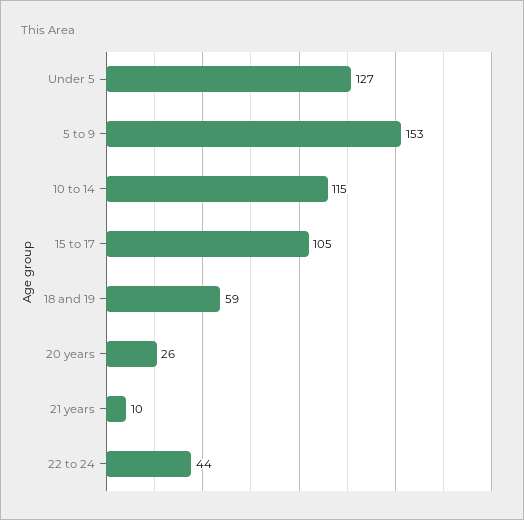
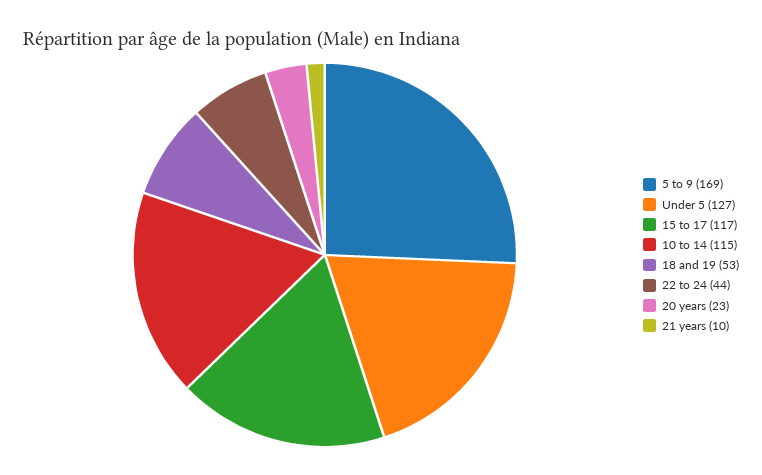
5 to 9: 153 -> 169
15 to 17: 105 -> 117
18 and 19: 59 -> 53
20 years: 26 -> 23

